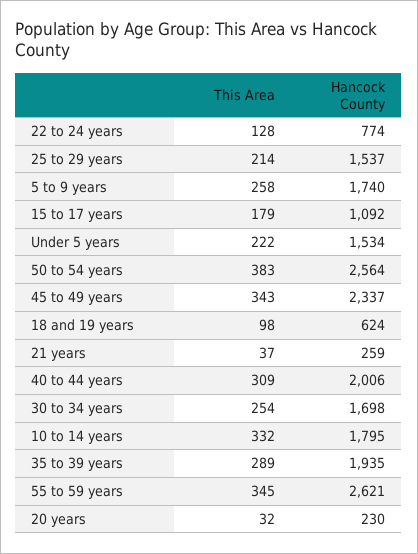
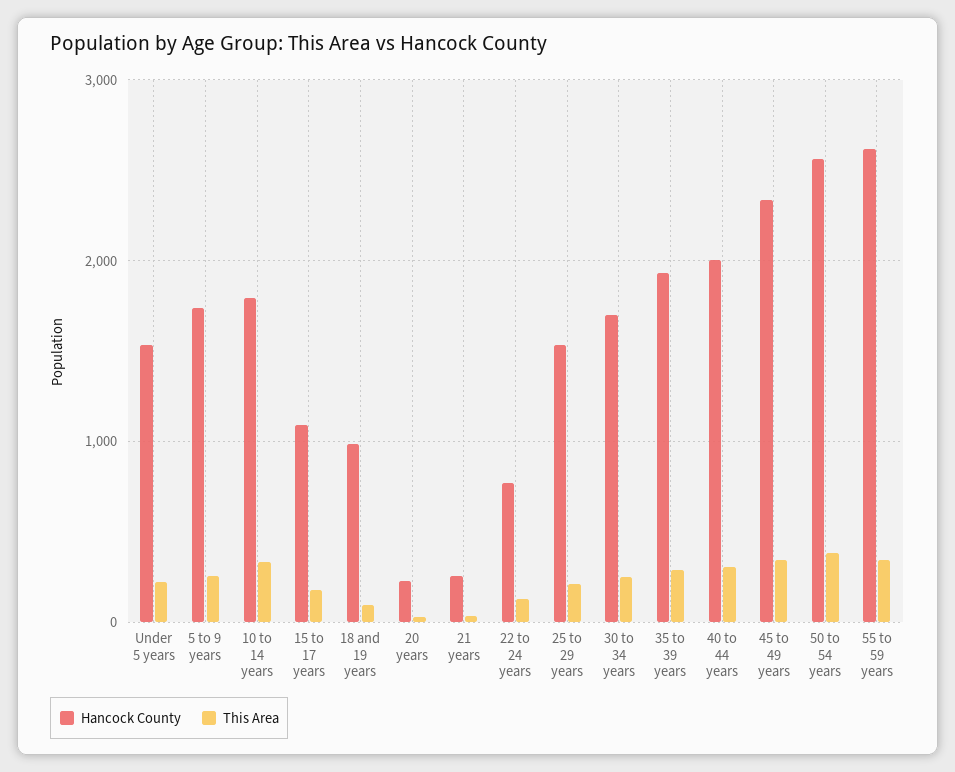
Hancock County, 18 and 19 years: 624 -> 1000

